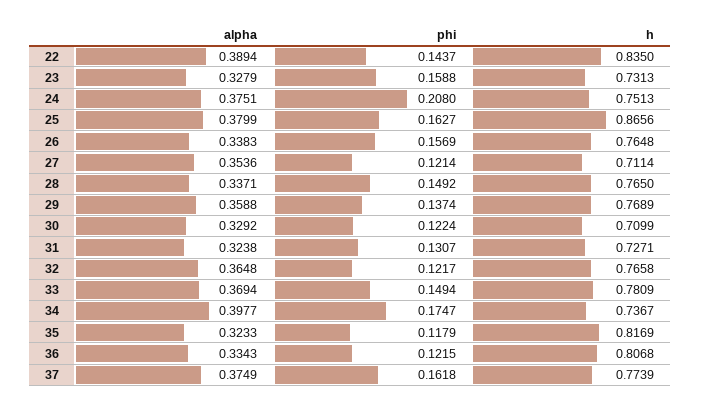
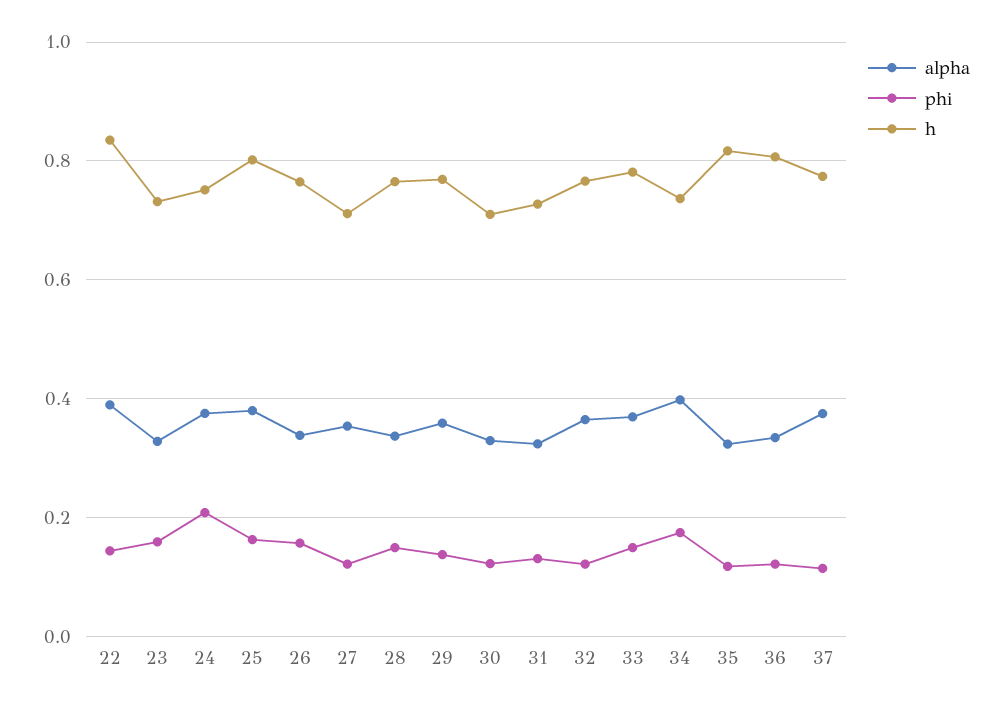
h, 25: 0.8656 -> 0.8
phi, 37: 0.1618 -> 0.12

